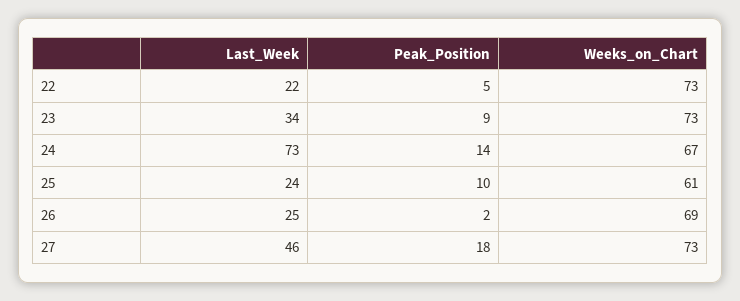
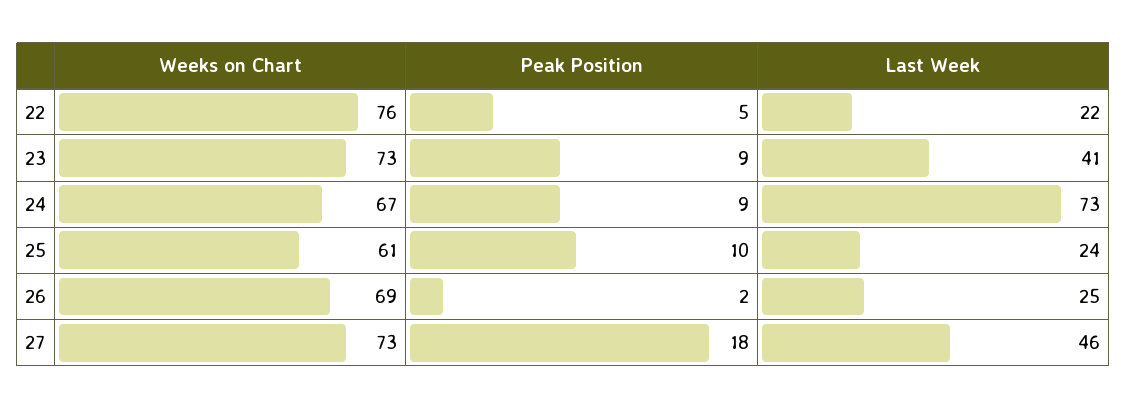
Weeks_on_Chart, 22: 73 -> 76
Last_Week, 23: 34 -> 41
Peak_Position, 24: 14 -> 9

